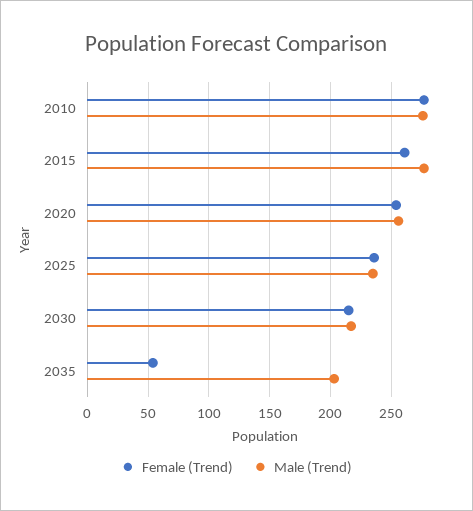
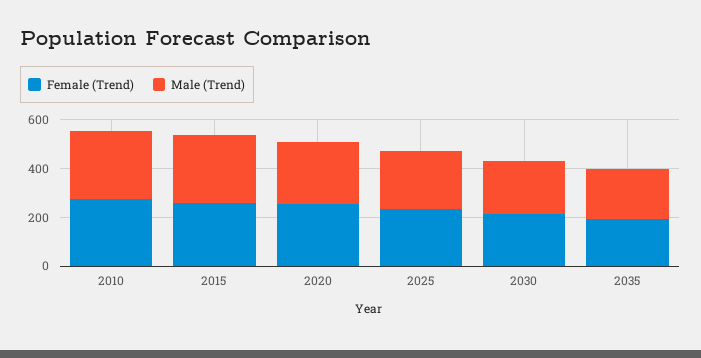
Female (Trend), 2035: 55 -> 200

